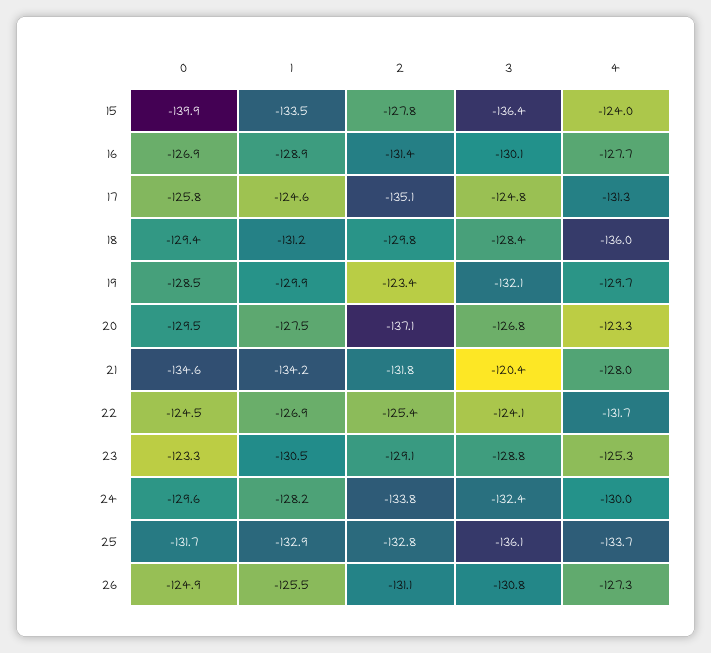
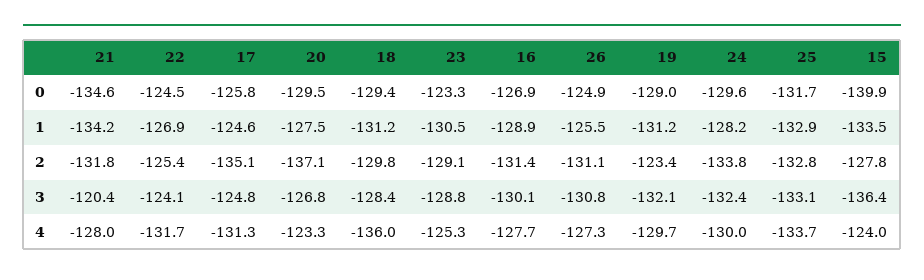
0, 19: -128.5 -> -129
1, 19: -129.9 -> -131.2
3, 25: -136.1 -> -133.1

